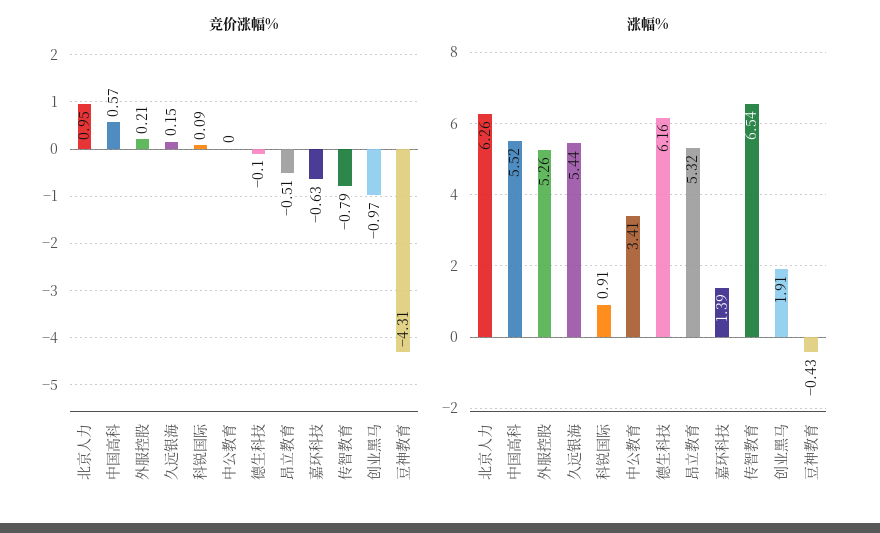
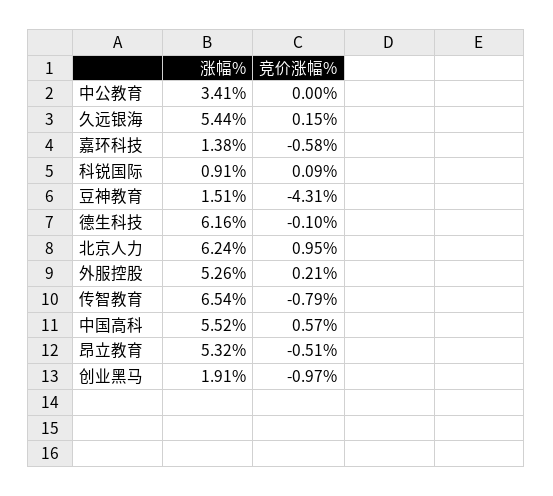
竞价涨幅%, 嘉环科技: -0.63 -> -0.58
涨幅%, 北京人力: 6.26 -> 6.24
涨幅%, 嘉环科技: 1.39 -> 1.38
涨幅%, 豆神教育: -0.43 -> 1.51

